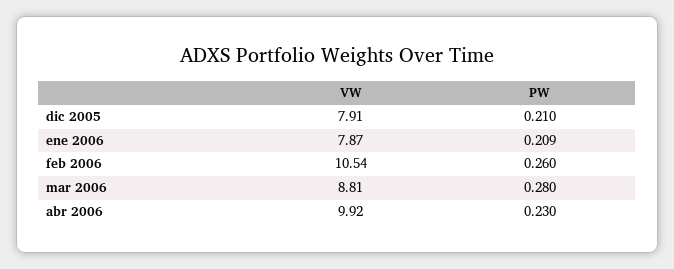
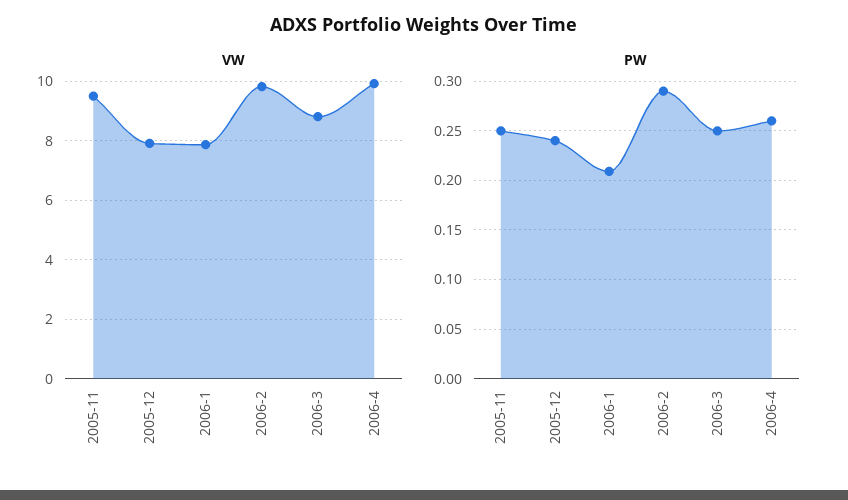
PW, dic 2005: 0.21 -> 0.24
VW, feb 2006: 10.54 -> 9.75
PW, feb 2006: 0.26 -> 0.29
PW, mar 2006: 0.28 -> 0.25
PW, abr 2006: 0.23 -> 0.26
VW, 2005-11: none -> 9.5
PW, 2005-11: none -> 0.25

